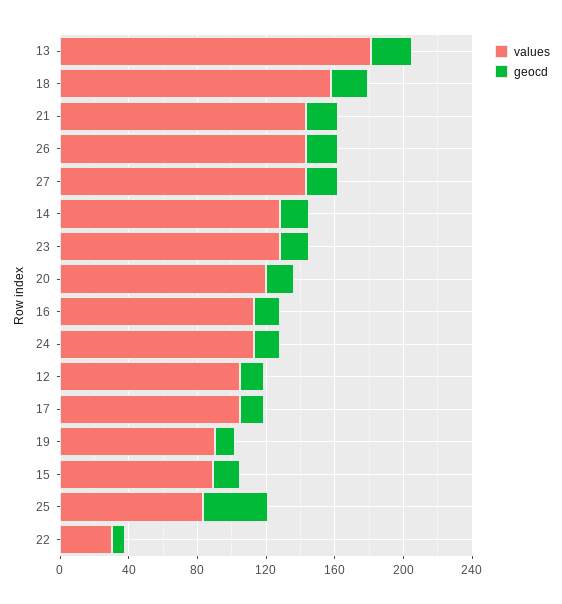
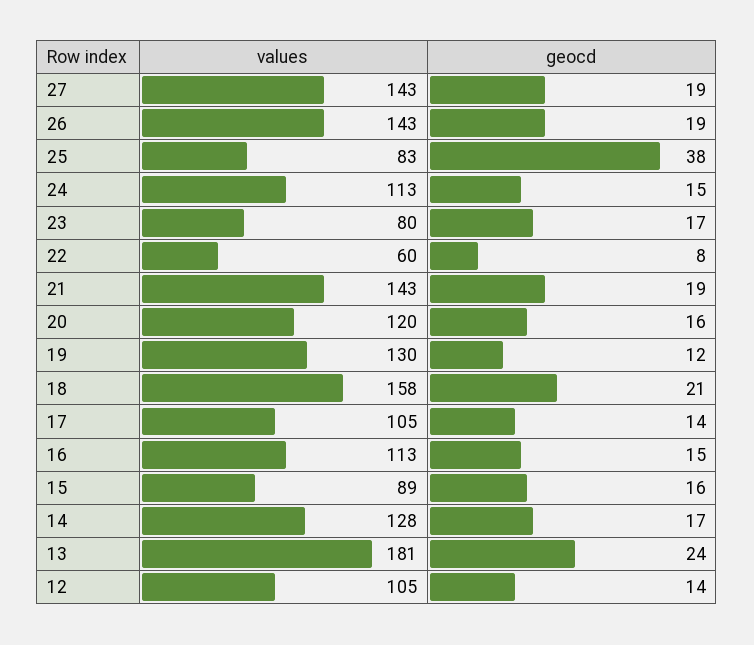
values, 23: 130 -> 80
values, 19: 90 -> 130
values, 22: 30 -> 60

